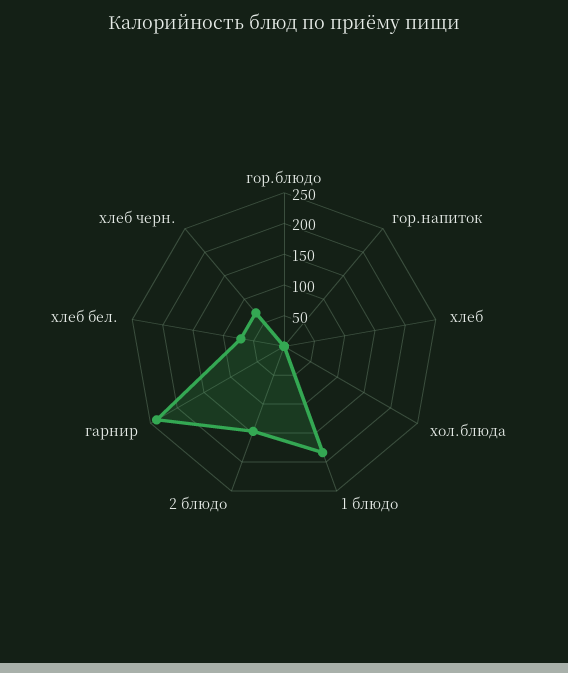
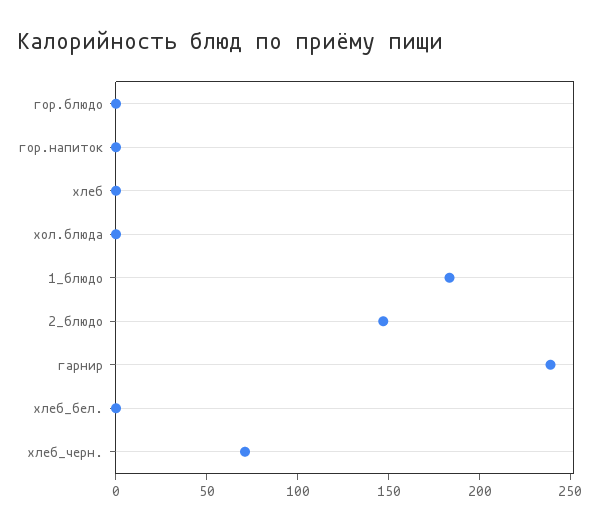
хлеб бел.: 75 -> 0

